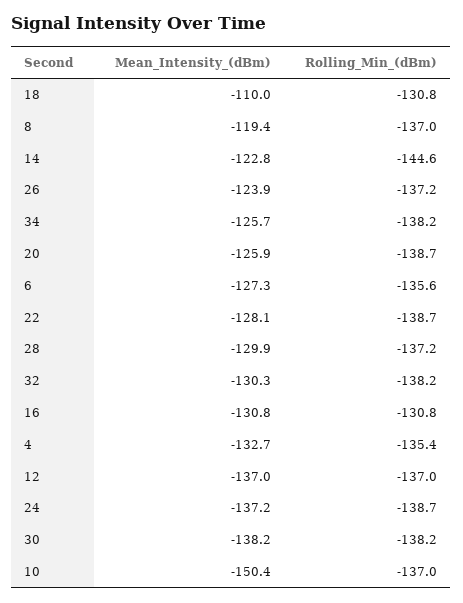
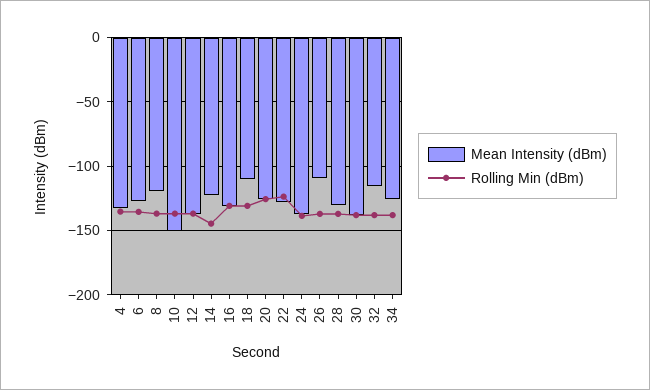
Mean_Intensity_(dBm), 26: -123.9 -> -110
Rolling_Min_(dBm), 20: -138.7 -> -125
Rolling_Min_(dBm), 22: -138.7 -> -125
Mean_Intensity_(dBm), 32: -130.3 -> -115

